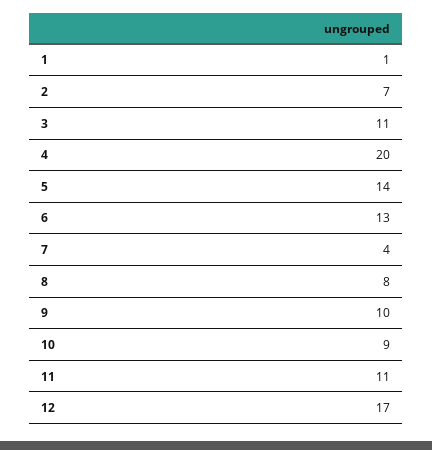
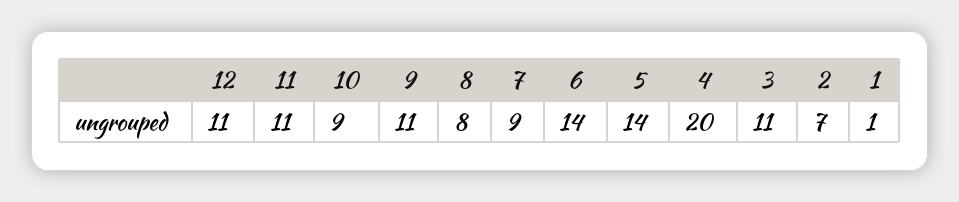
6: 13 -> 14
7: 4 -> 9
9: 10 -> 11
12: 17 -> 11

